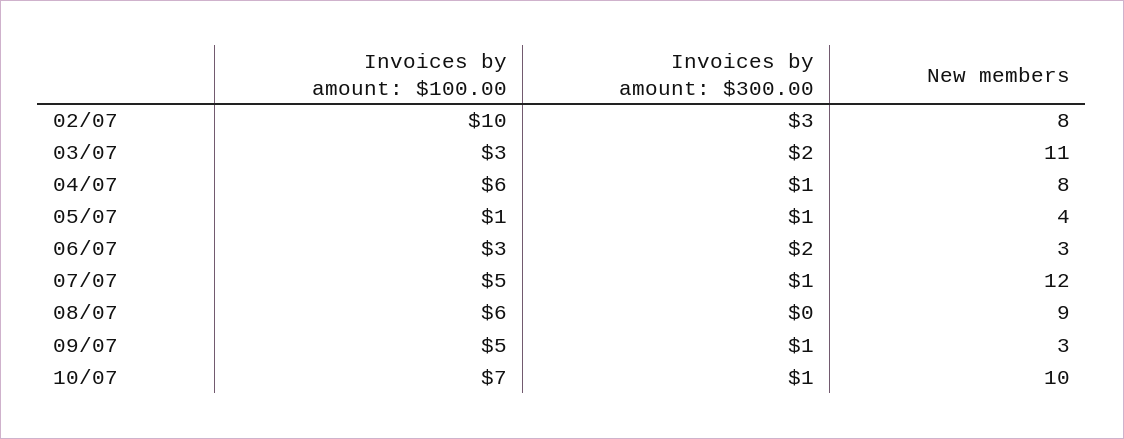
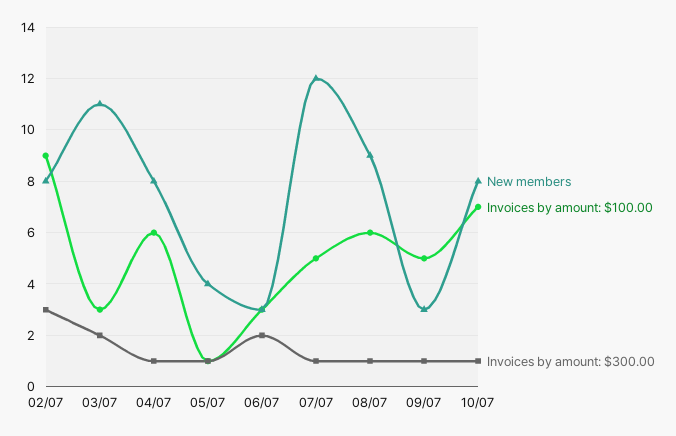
Invoices by amount: $100.00, 02/07: 10 -> 9
Invoices by amount: $300.00, 08/07: 0 -> 1
New members, 10/07: 10 -> 8

